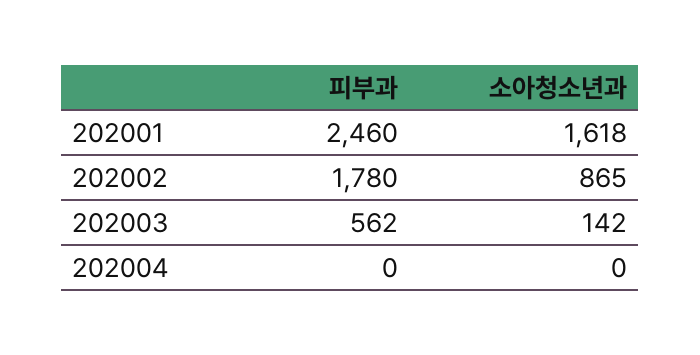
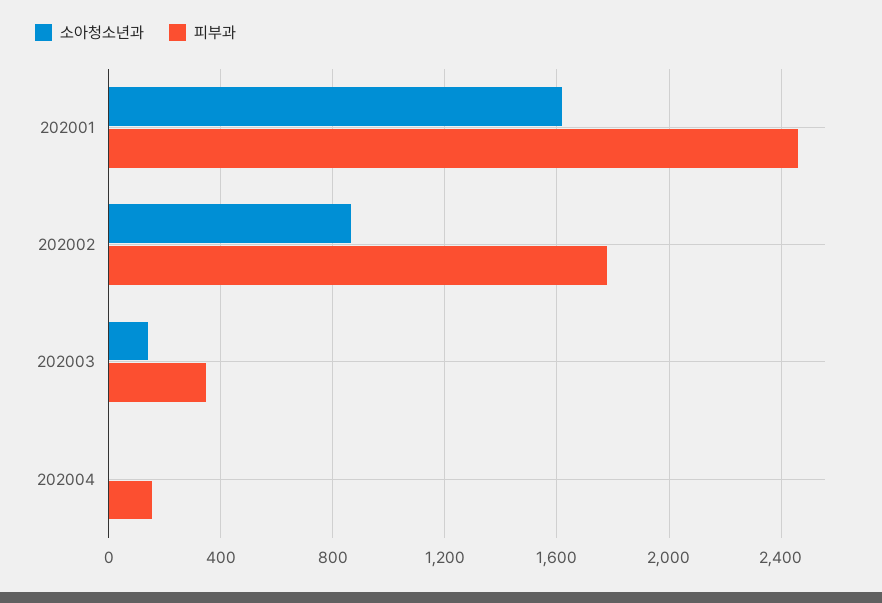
피부과, 202003: 562 -> 350
피부과, 202004: 0 -> 150

